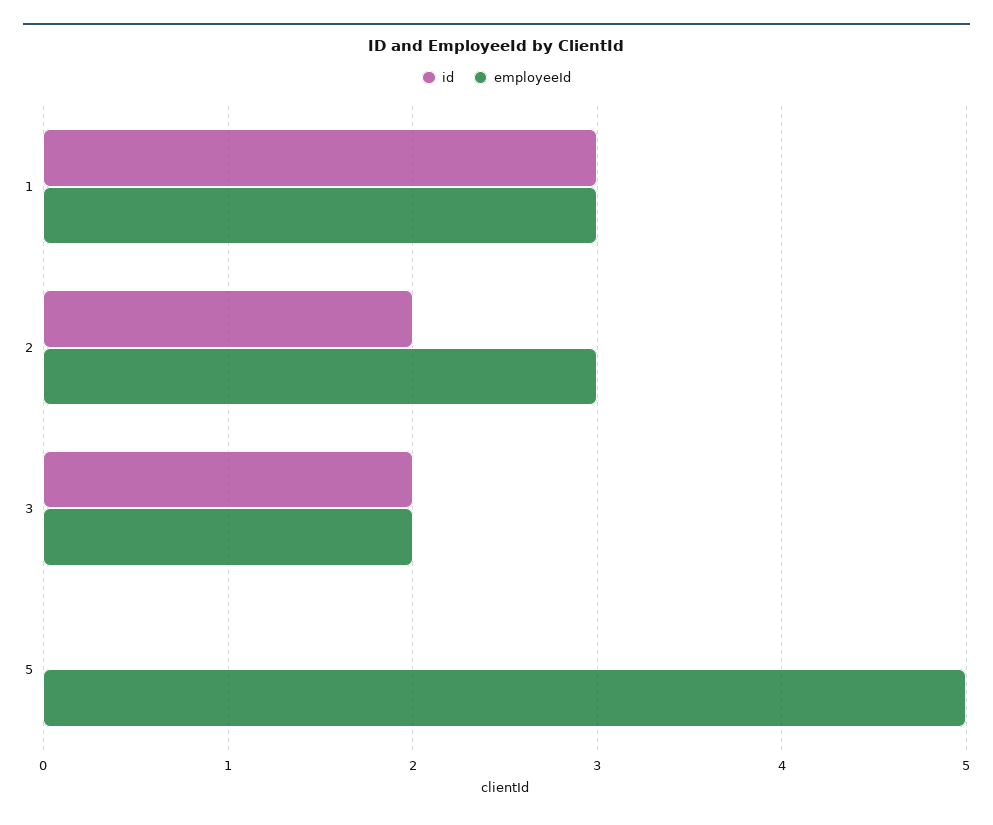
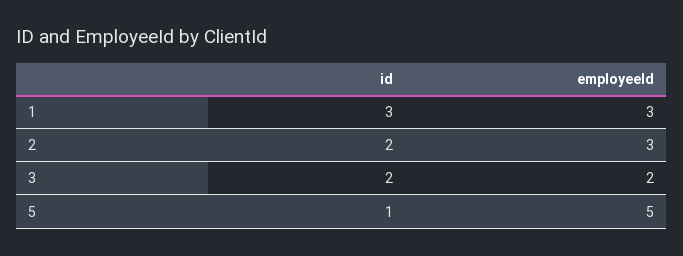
id, 5: 0 -> 1

